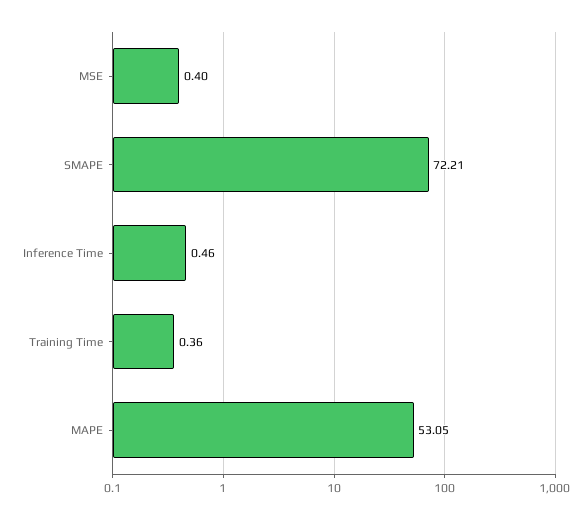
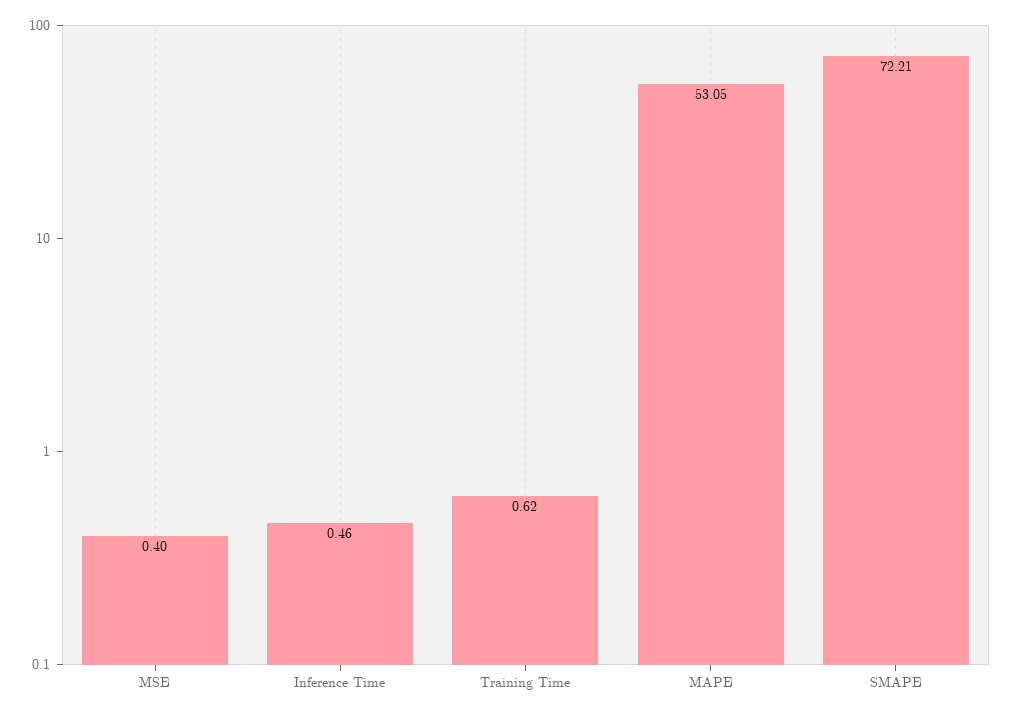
Training Time: 0.36 -> 0.62

